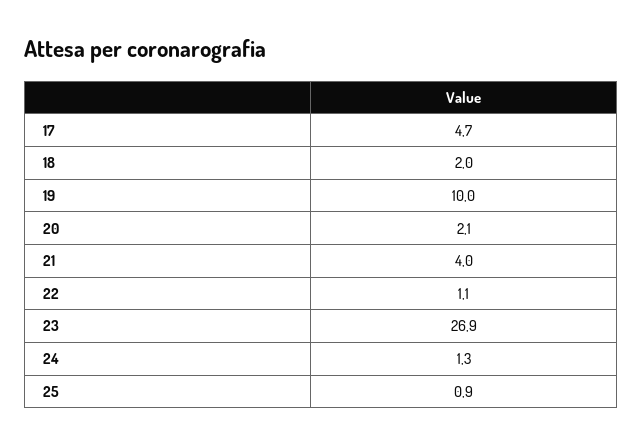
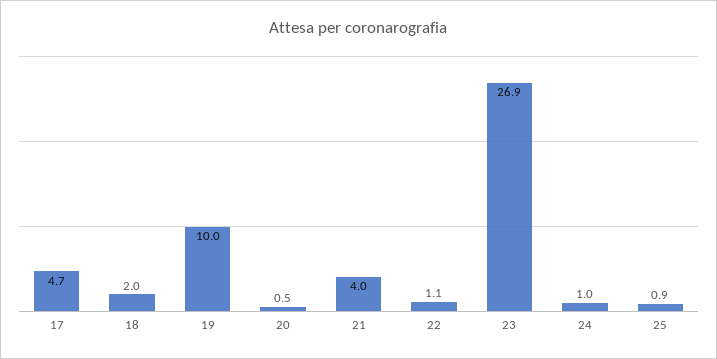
20: 2.1 -> 0.5
24: 1.3 -> 1

